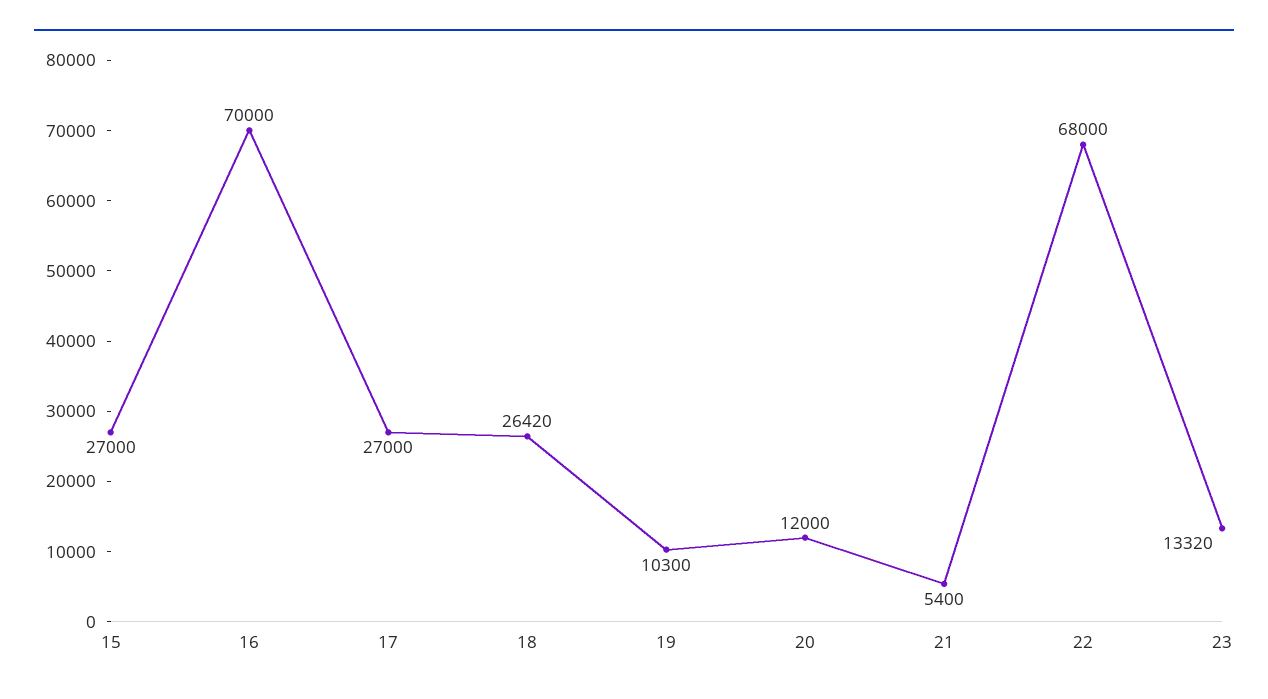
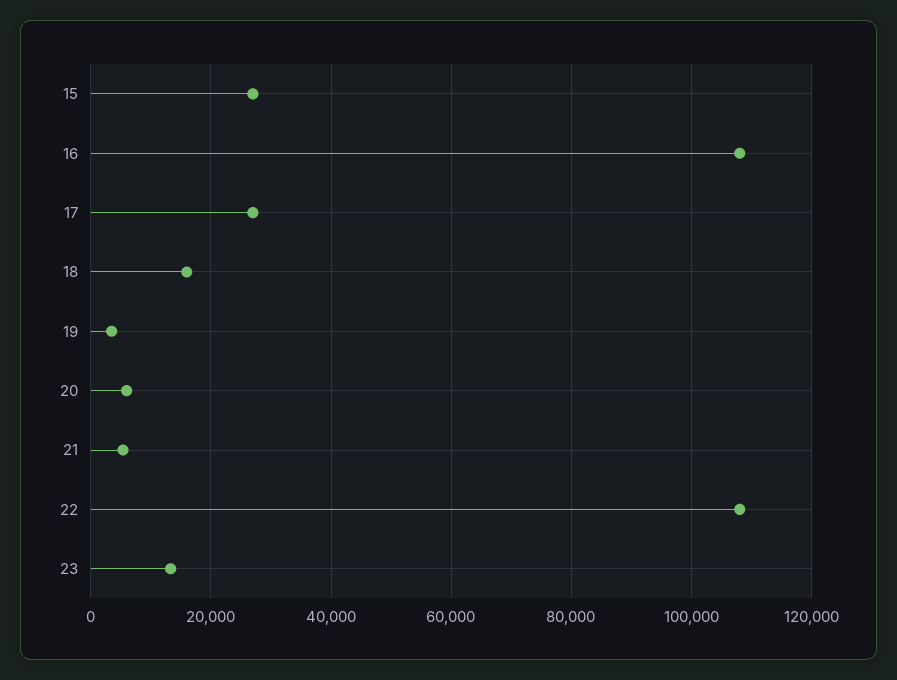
16: 70000 -> 108000
18: 26420 -> 16000
19: 10300 -> 4000
20: 12000 -> 6000
22: 68000 -> 108000

